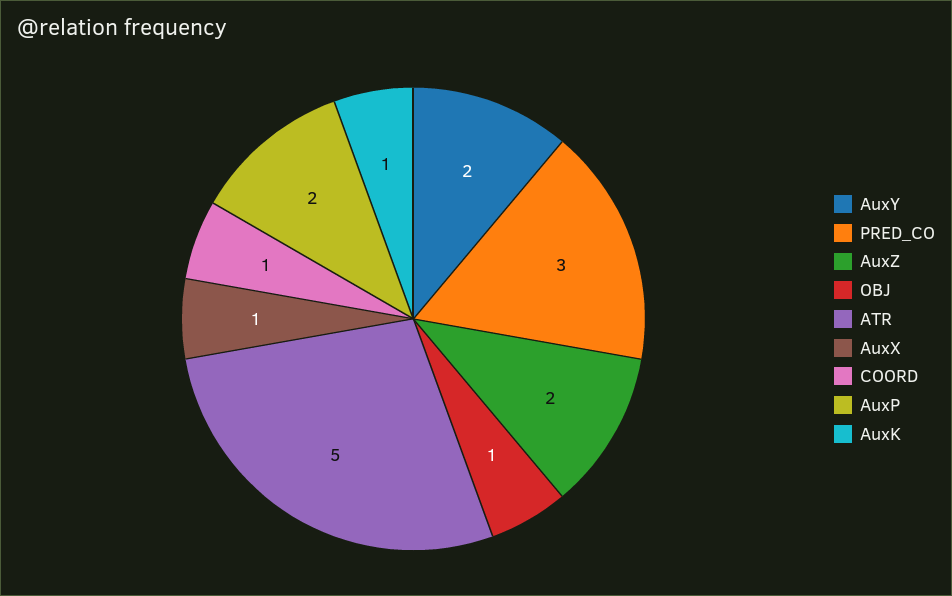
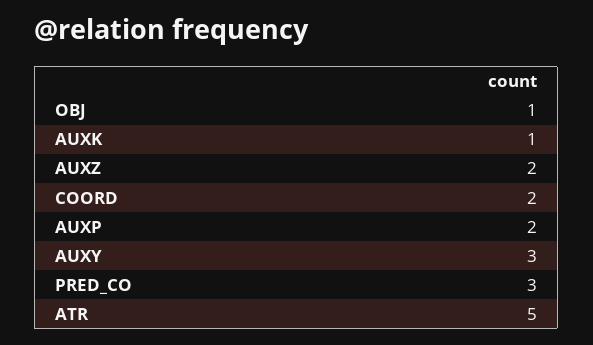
AuxY: 2 -> 3
AuxX: 1 -> none
COORD: 1 -> 2

